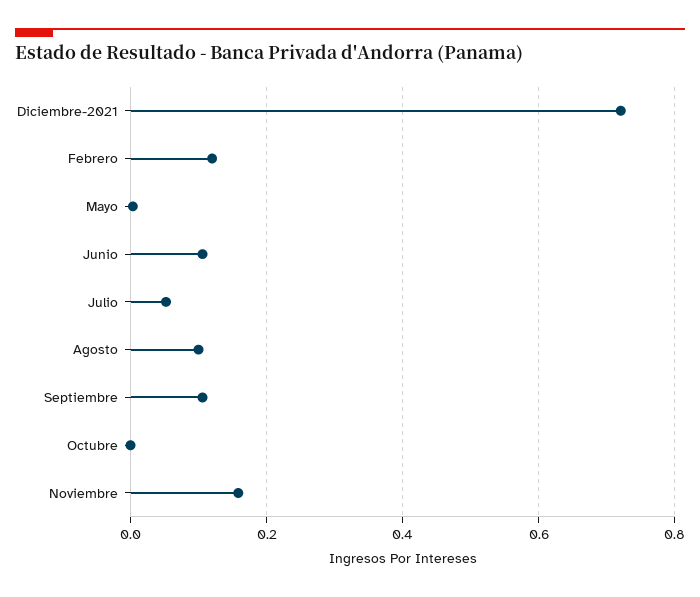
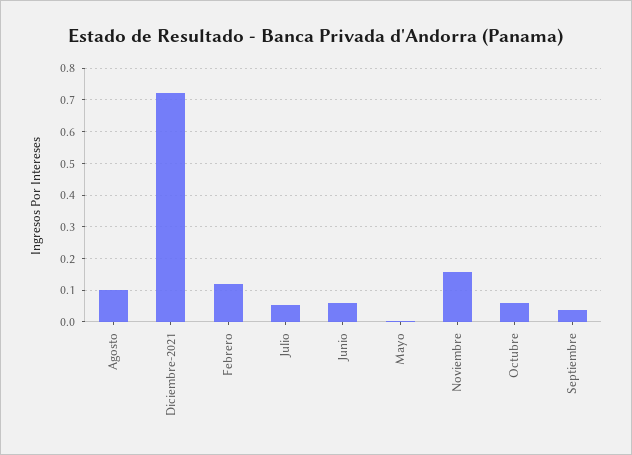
Junio: 0.1 -> 0.06
Septiembre: 0.1 -> 0.04
Octubre: 0 -> 0.06

